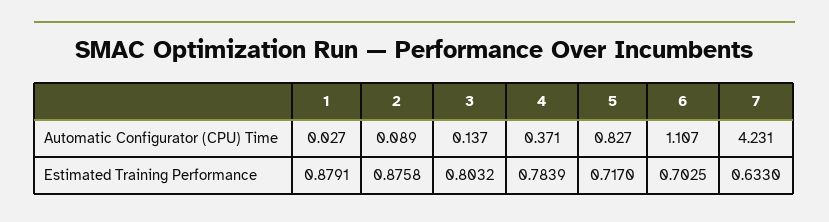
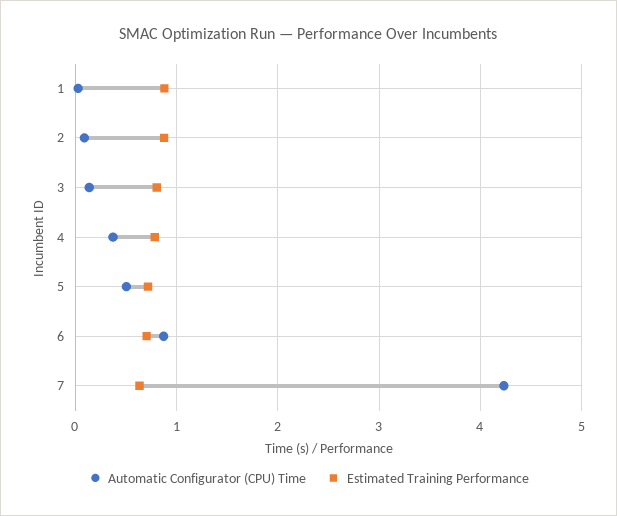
Automatic Configurator (CPU) Time, 5: 0.827 -> 0.5
Automatic Configurator (CPU) Time, 6: 1.107 -> 0.9

